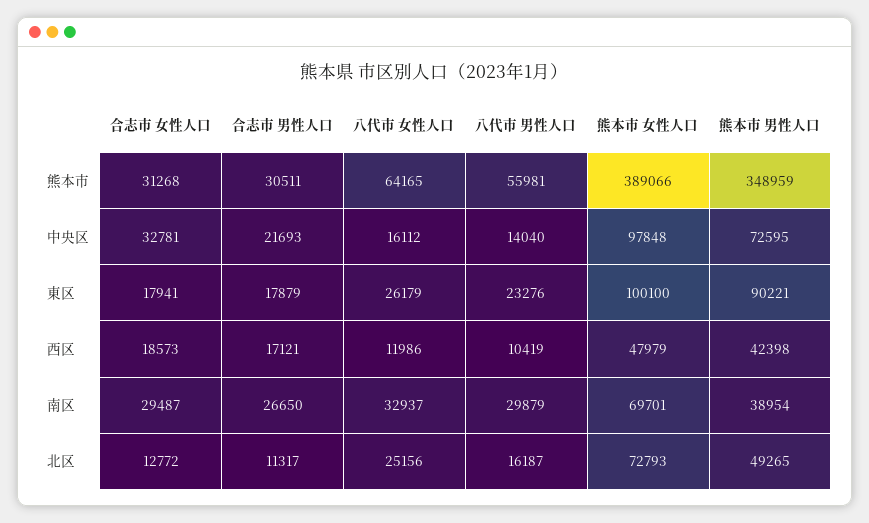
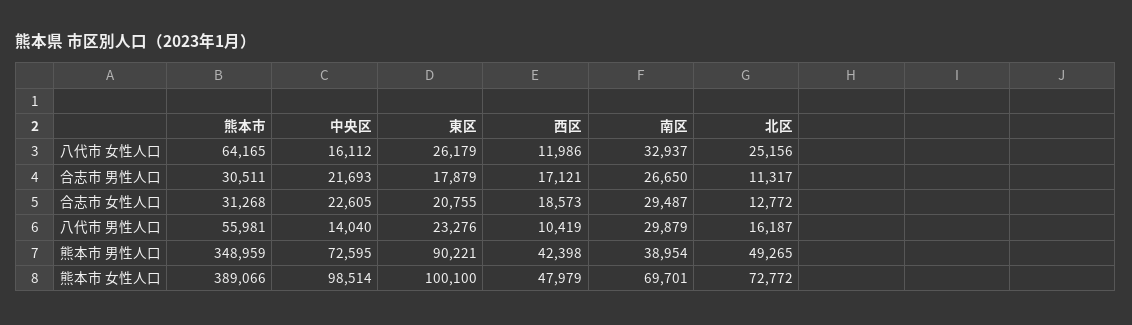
合志市 女性人口, 中央区: 32781 -> 22605
熊本市 女性人口, 中央区: 97848 -> 98514
合志市 女性人口, 東区: 17941 -> 20755
熊本市 女性人口, 北区: 72793 -> 72772

